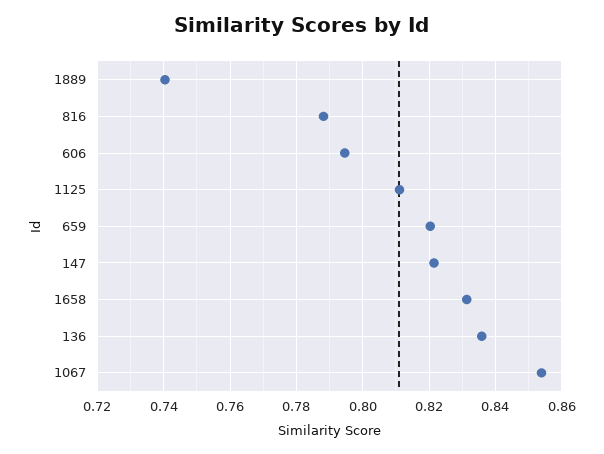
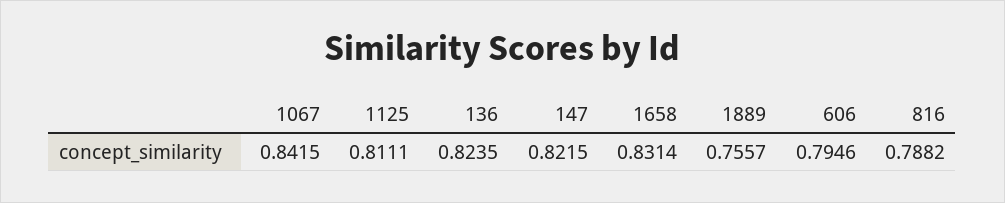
1889: 0.74 -> 0.7557
659: 0.82 -> none
136: 0.836 -> 0.8235
1067: 0.854 -> 0.8415

